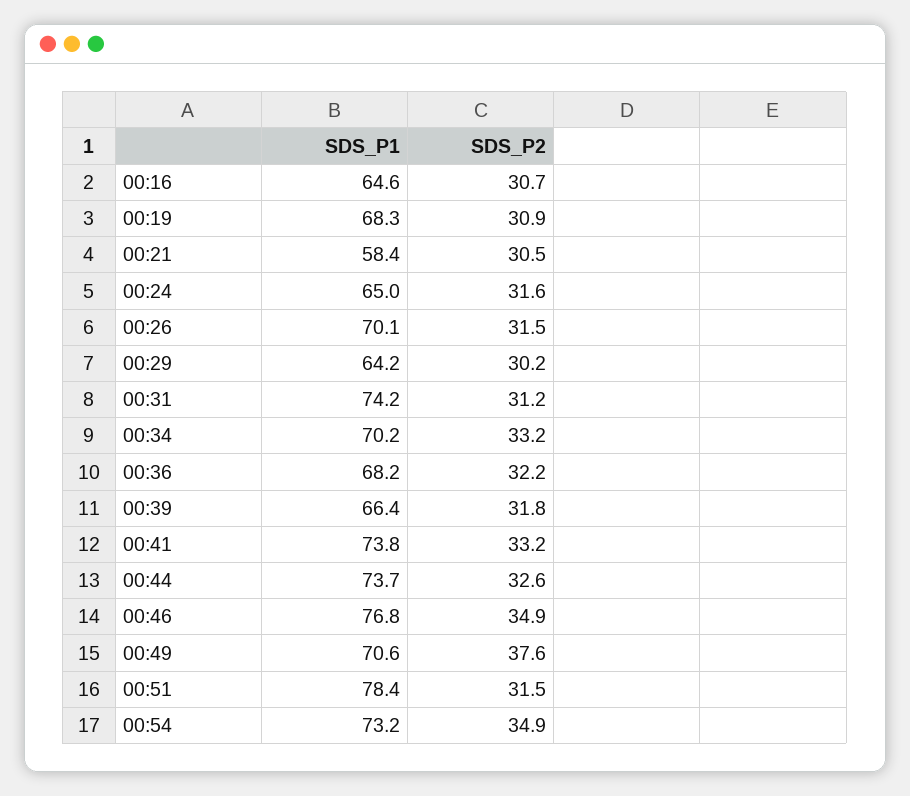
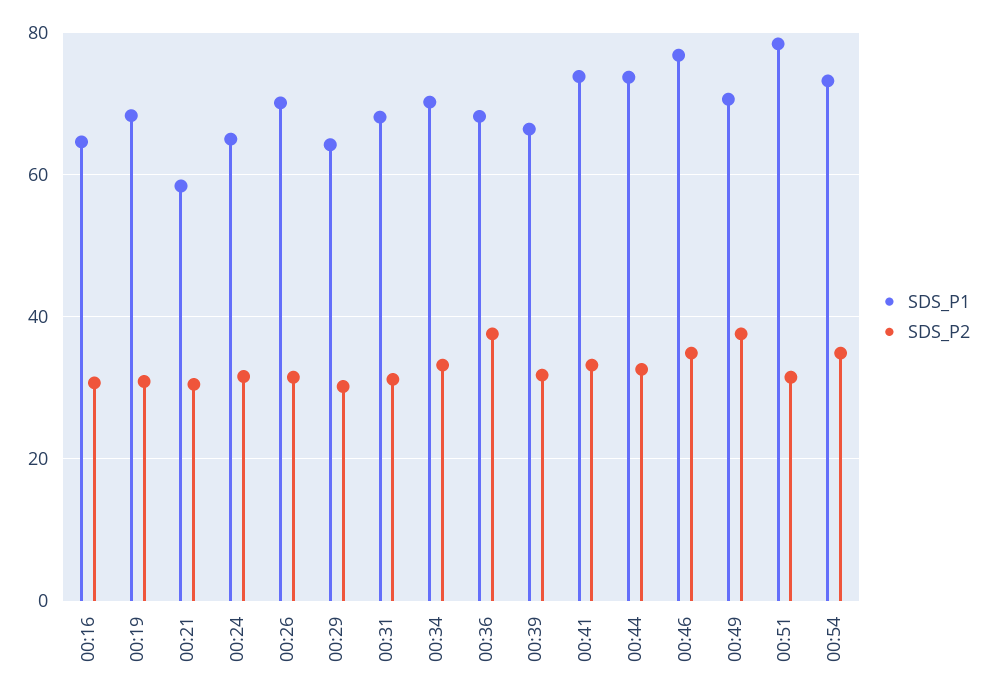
SDS_P1, 00:31: 74.2 -> 68
SDS_P2, 00:36: 32.2 -> 38

